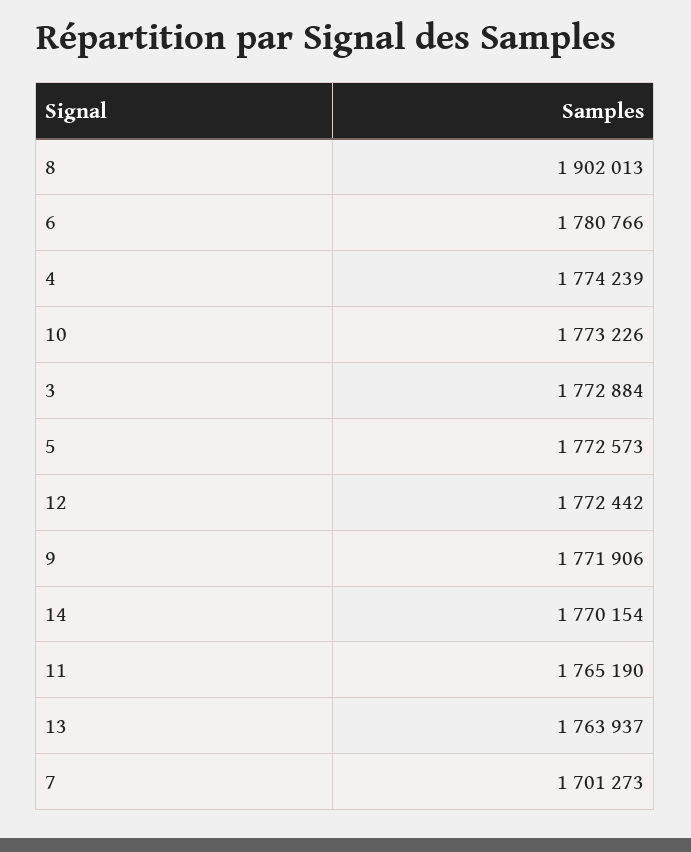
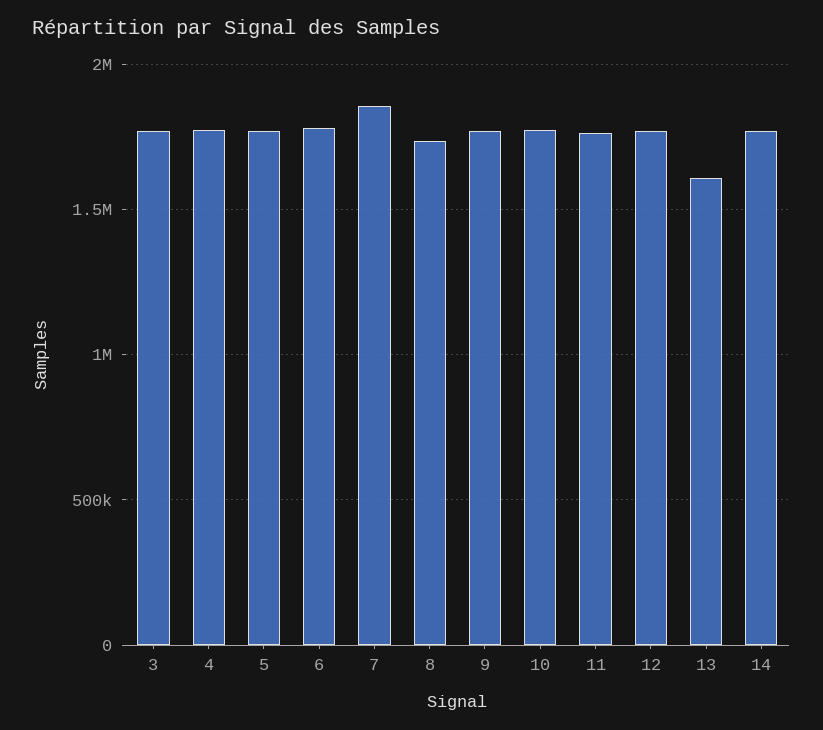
8: 1902013 -> 1750000
13: 1763937 -> 1600000
7: 1701273 -> 1850000

